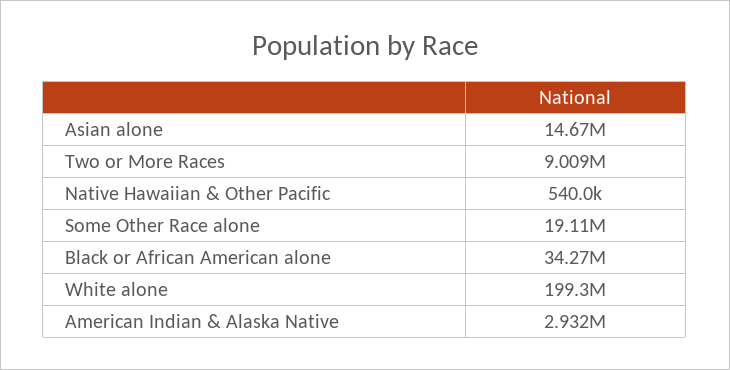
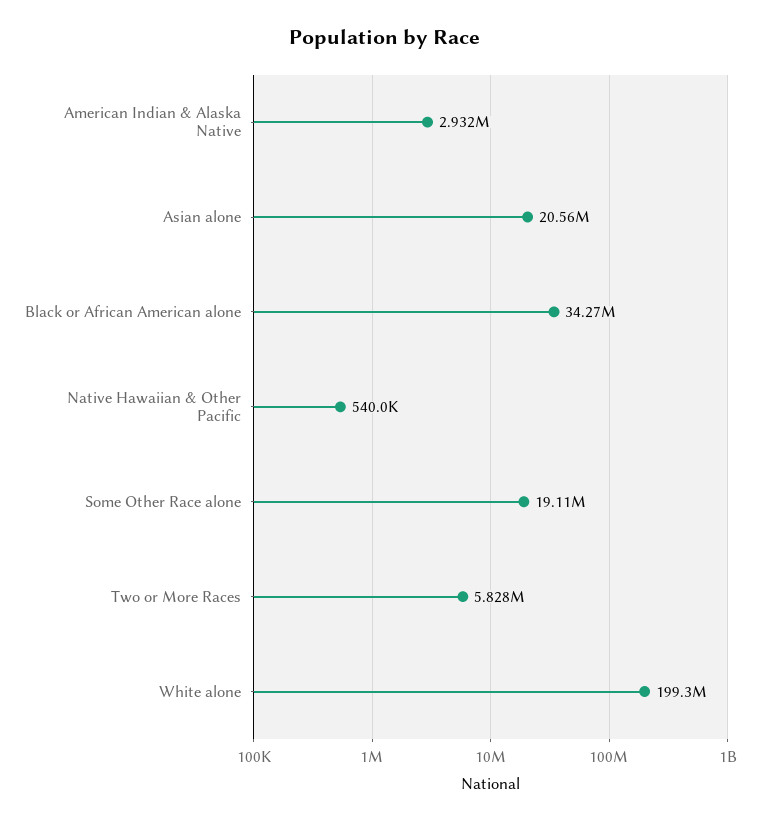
Asian alone: 14670000 -> 20560000
Two or More Races: 9009000 -> 5828000

